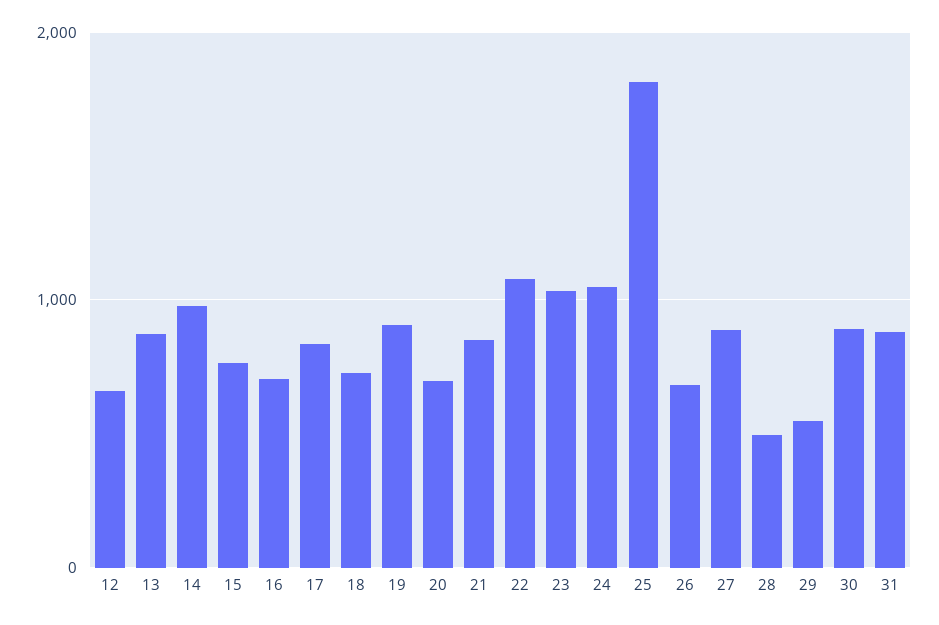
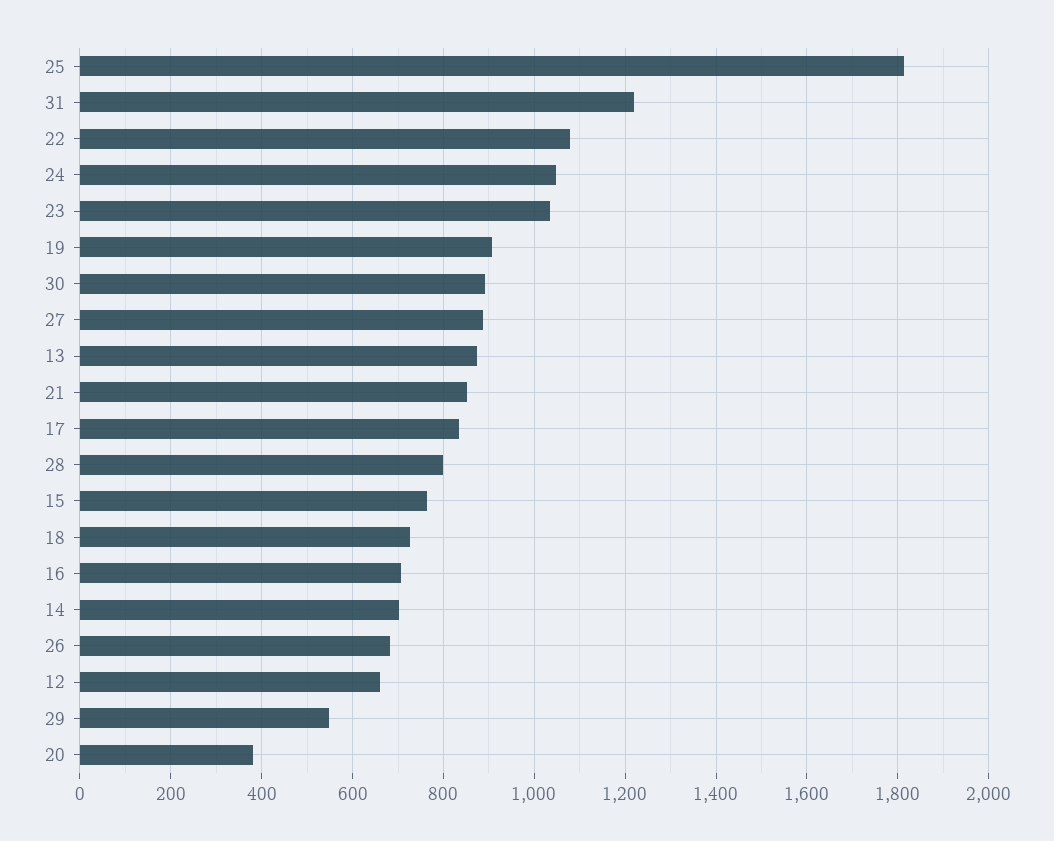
14: 1000 -> 700
20: 700 -> 380
28: 500 -> 800
31: 900 -> 1220

